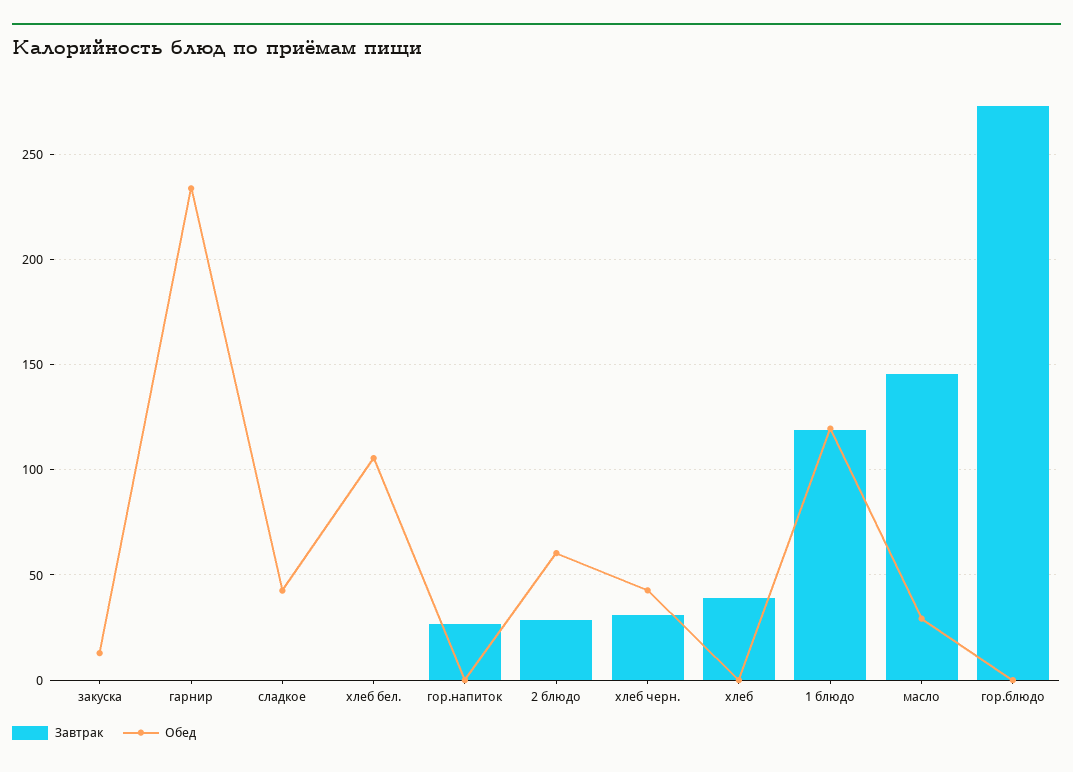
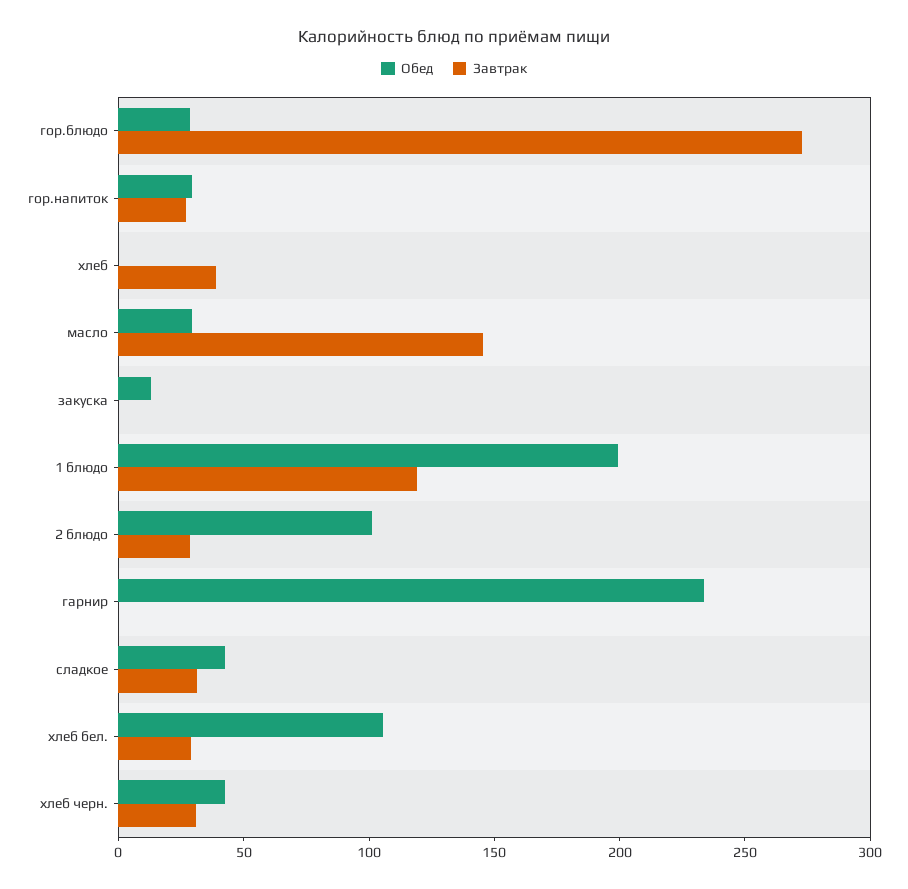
Завтрак, сладкое: 0 -> 30
Завтрак, хлеб бел.: 0 -> 30
Обед, гор.напиток: 0 -> 30
Обед, 2 блюдо: 60 -> 100
Обед, 1 блюдо: 120 -> 200
Обед, гор.блюдо: 0 -> 30

